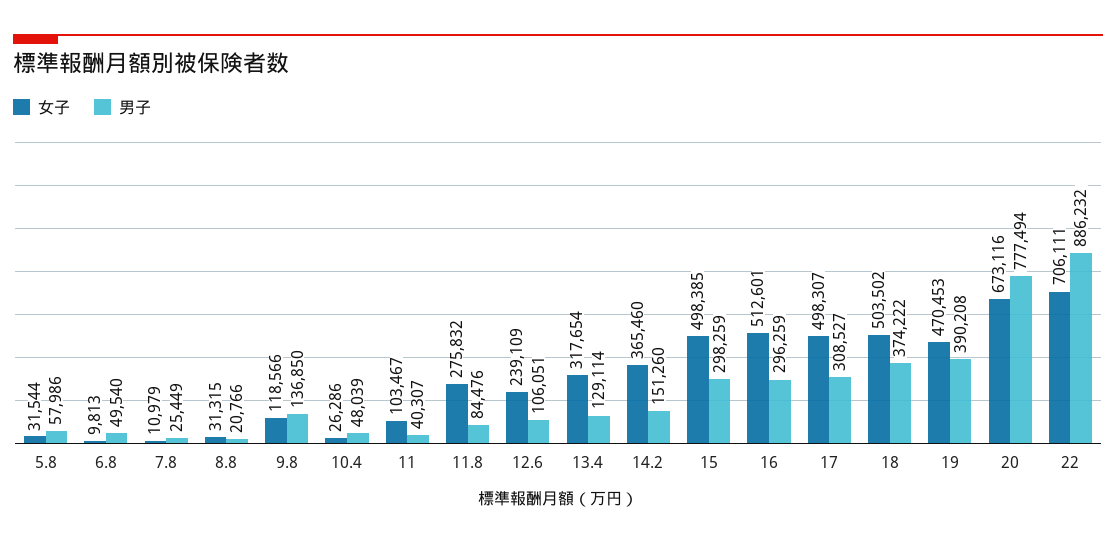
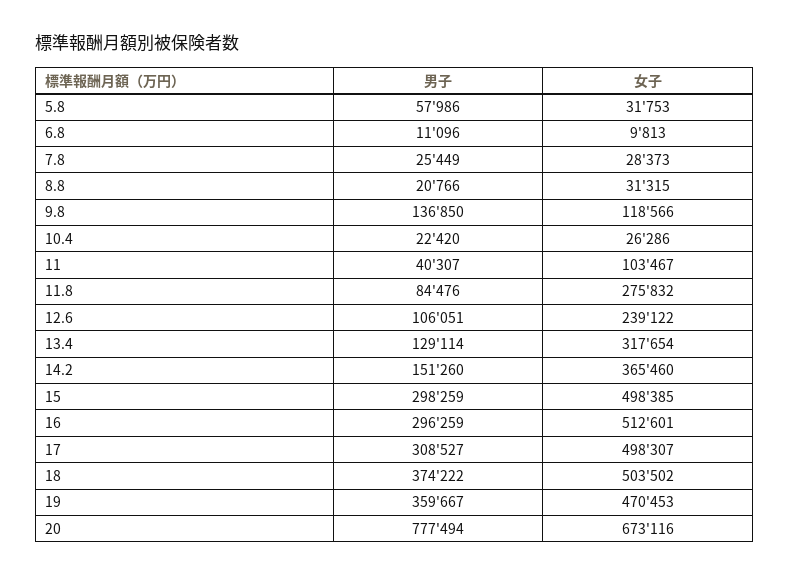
女子, 5.8: 31544 -> 31753
男子, 6.8: 49540 -> 11096
女子, 7.8: 10979 -> 28373
男子, 10.4: 48039 -> 22420
女子, 12.6: 239109 -> 239122
男子, 19: 390208 -> 359667
女子, 22: 706111 -> none
男子, 22: 886232 -> none

